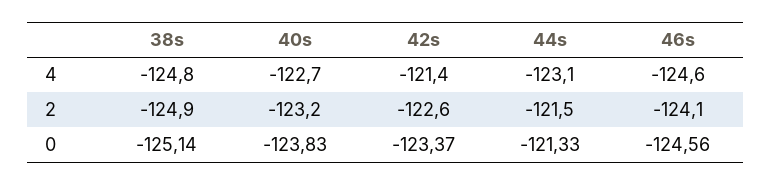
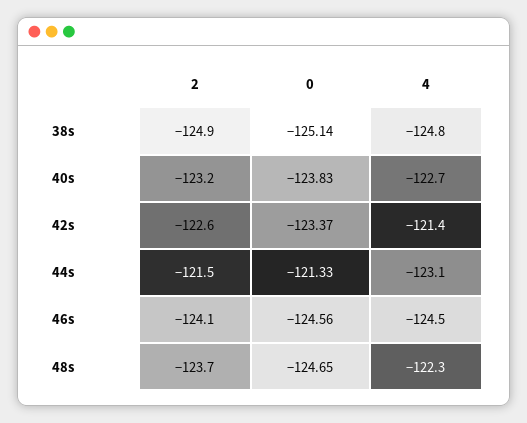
46s, 4: -124.6 -> -124.5
48s, 2: none -> -123.7
48s, 0: none -> -124.65
48s, 4: none -> -122.3

